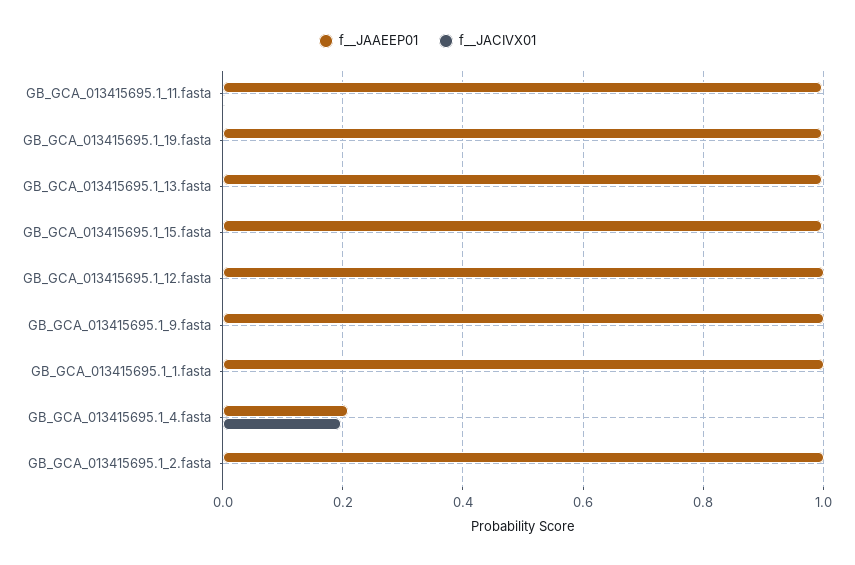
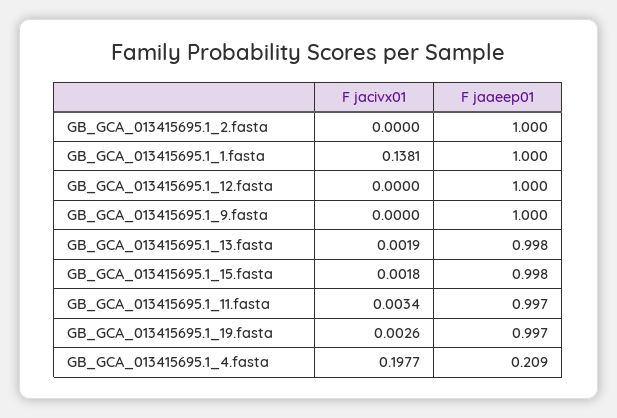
f__JACIVX01, GB_GCA_013415695.1_1.fasta: 0 -> 0.1381

